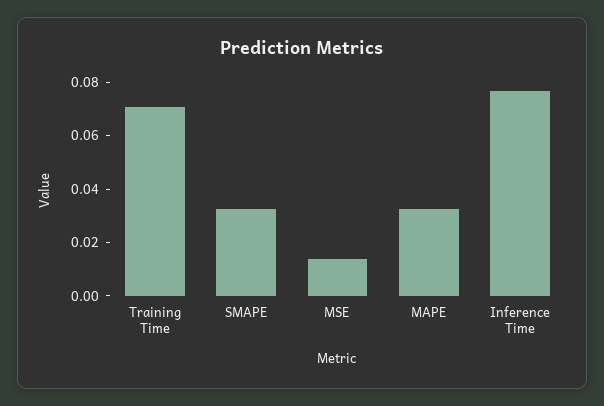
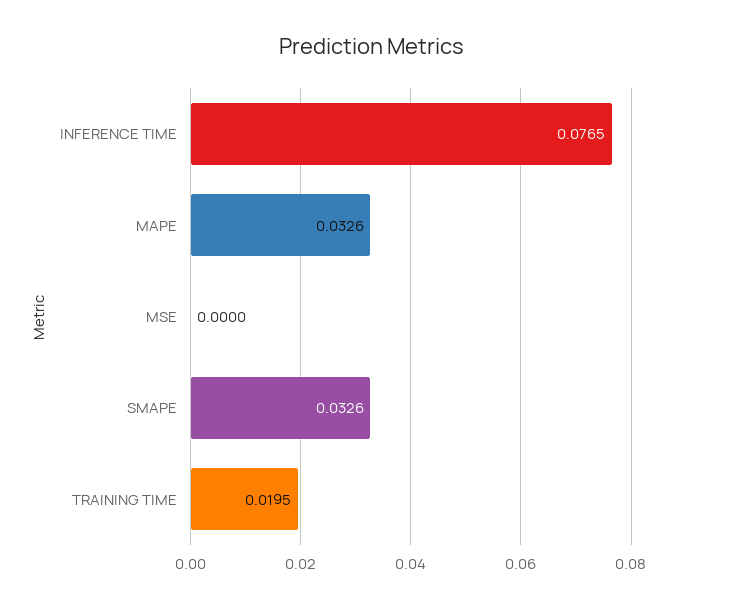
Training Time: 0.07 -> 0.0195
MSE: 0.015 -> 0

